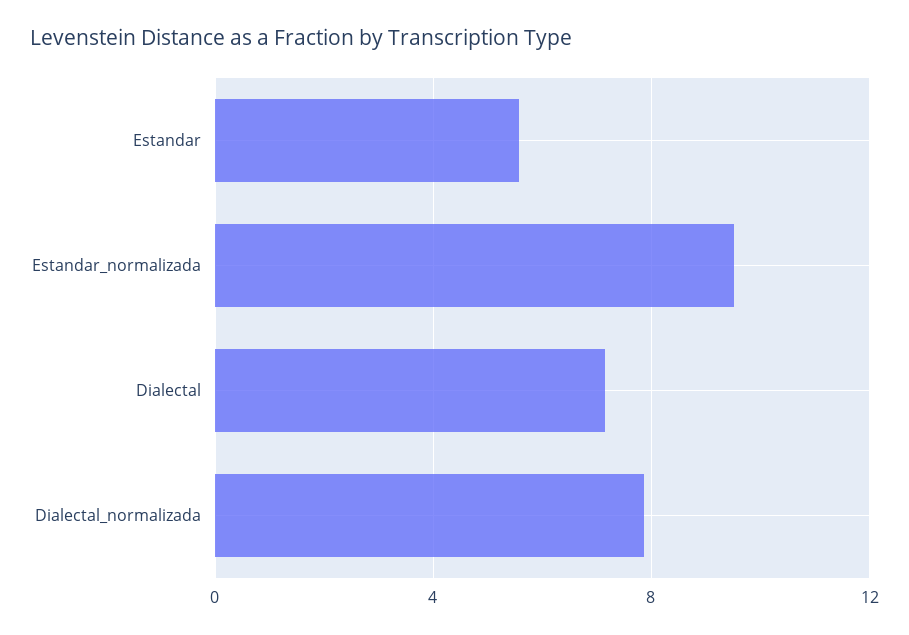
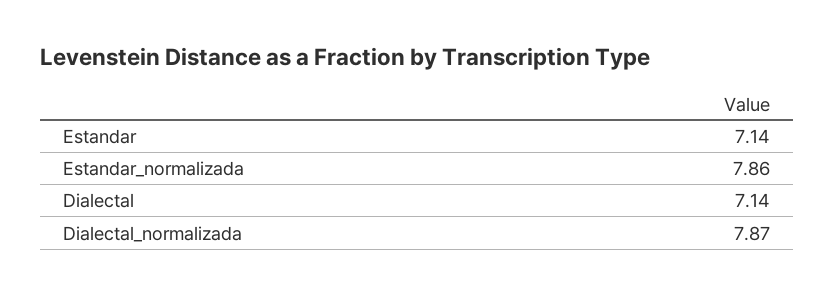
Estandar: 5.5 -> 7.14
Estandar_normalizada: 9.5 -> 7.86

